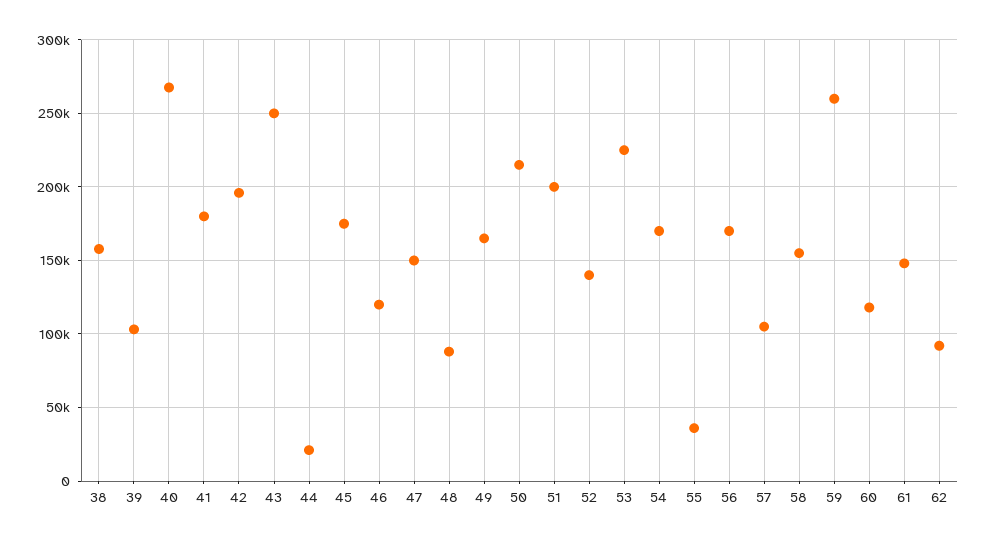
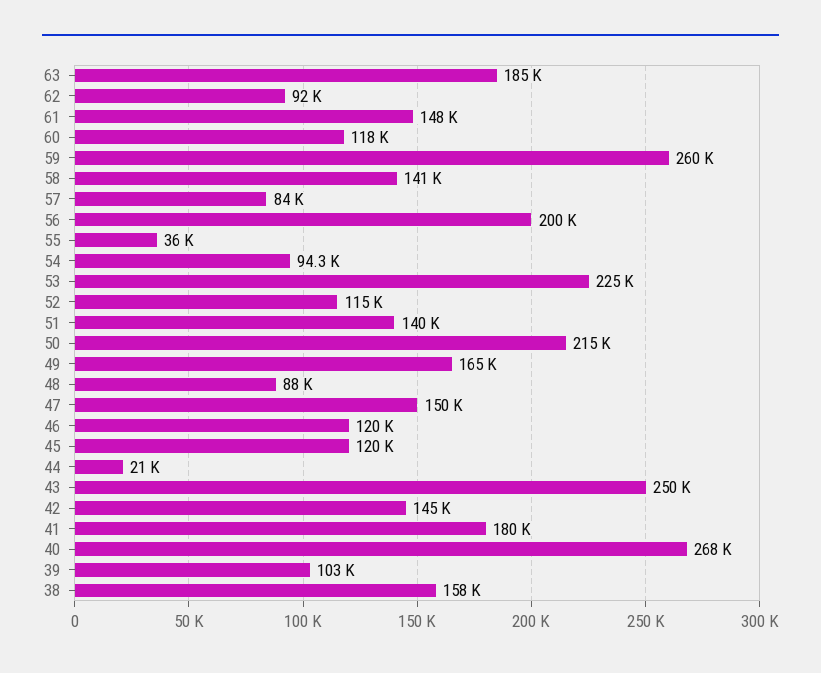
42: 195000 -> 145000
45: 175000 -> 120000
51: 200000 -> 140000
52: 140000 -> 115000
54: 170000 -> 94300
56: 170000 -> 200000
57: 105000 -> 84000
58: 155000 -> 141000
63: none -> 185000

